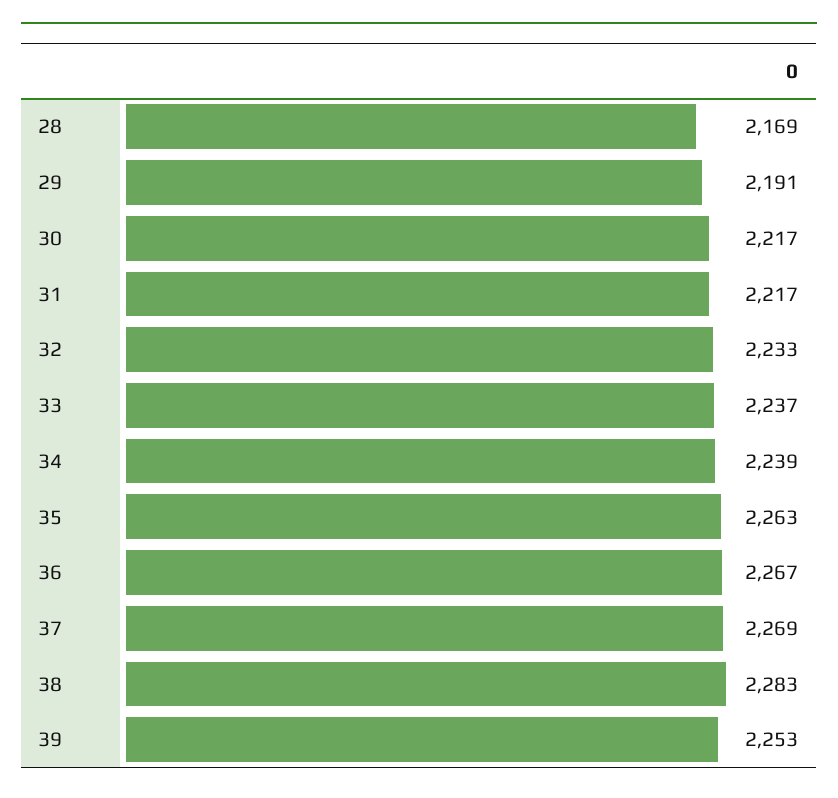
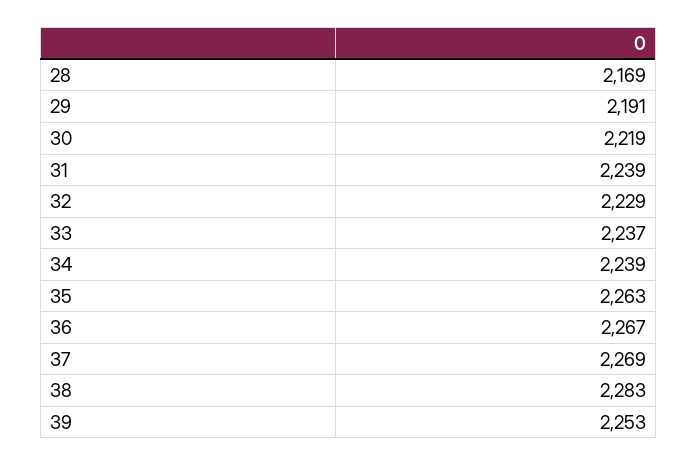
30: 2217 -> 2219
31: 2217 -> 2239
32: 2233 -> 2229

